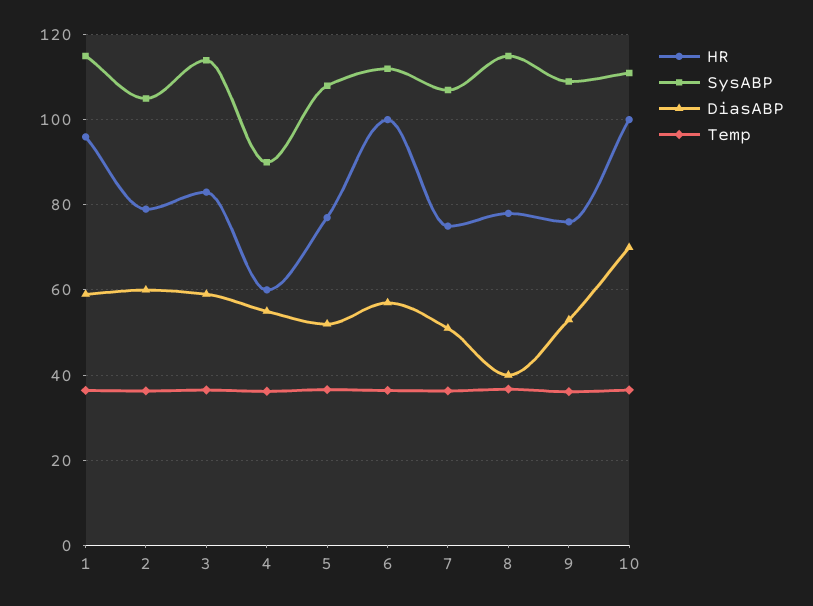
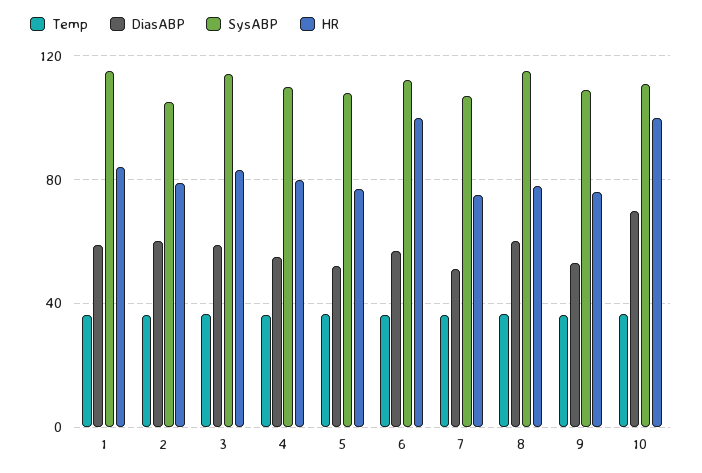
HR, 1: 96 -> 85
HR, 4: 60 -> 80
SysABP, 4: 90 -> 110
DiasABP, 8: 40 -> 60

